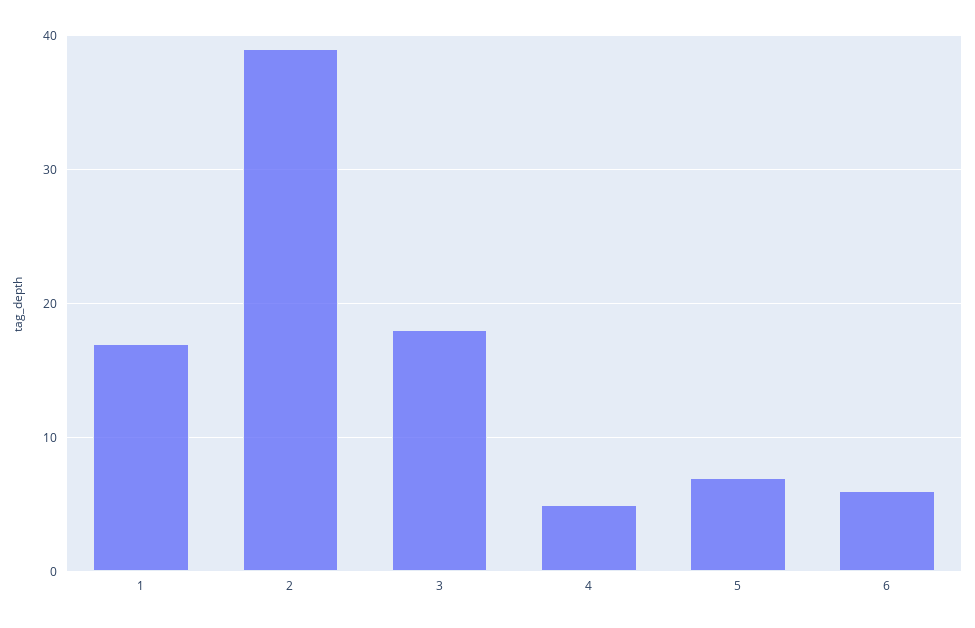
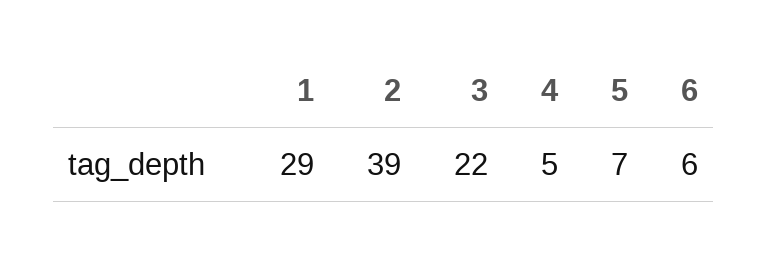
1: 17 -> 29
3: 18 -> 22

